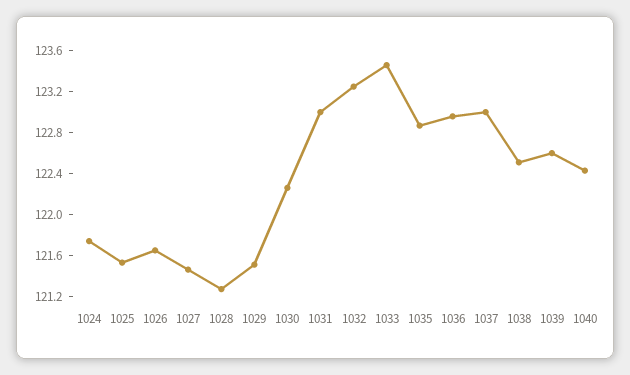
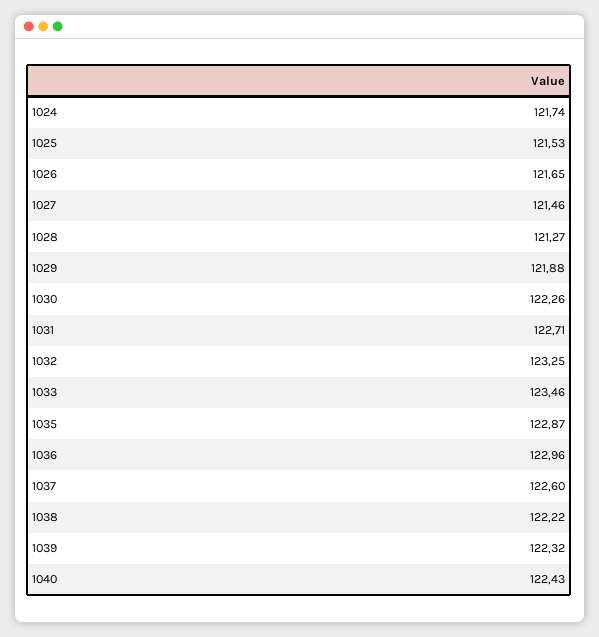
1029: 121.5 -> 121.88
1031: 123 -> 122.71
1037: 123 -> 122.6
1038: 122.5 -> 122.22
1039: 122.6 -> 122.32

